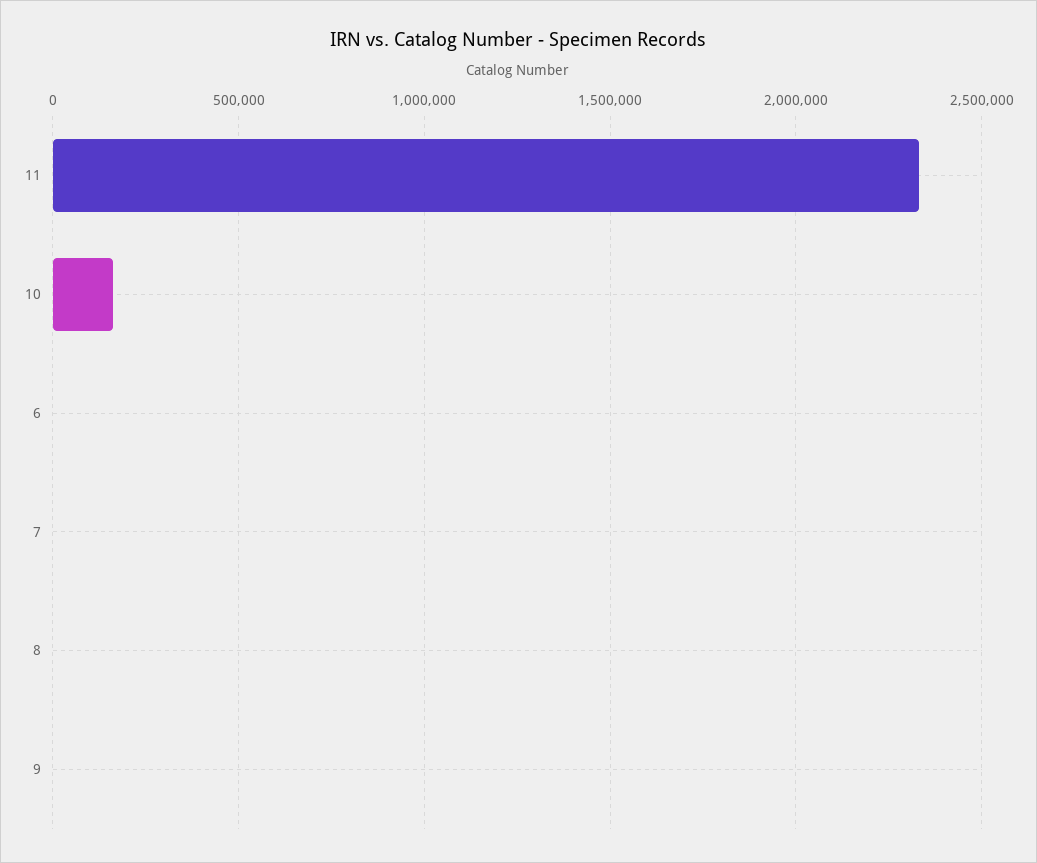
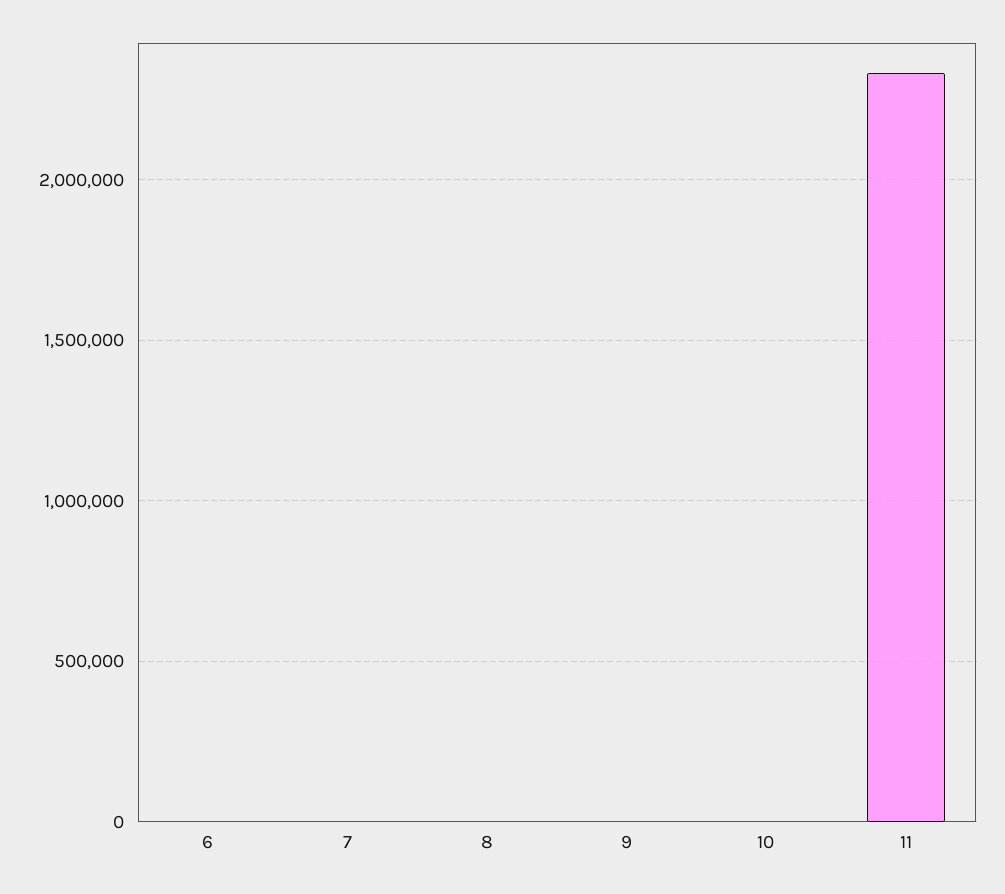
10: 150000 -> 0

